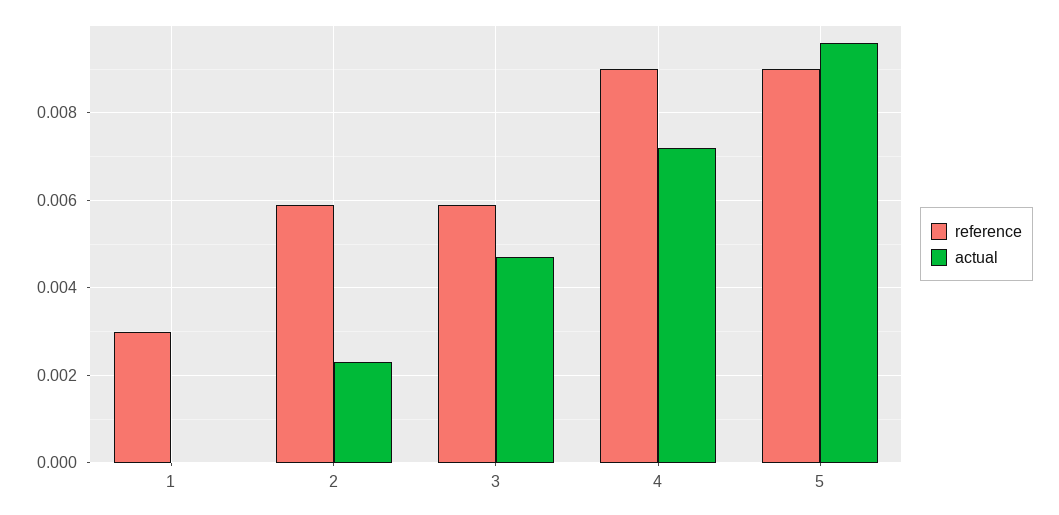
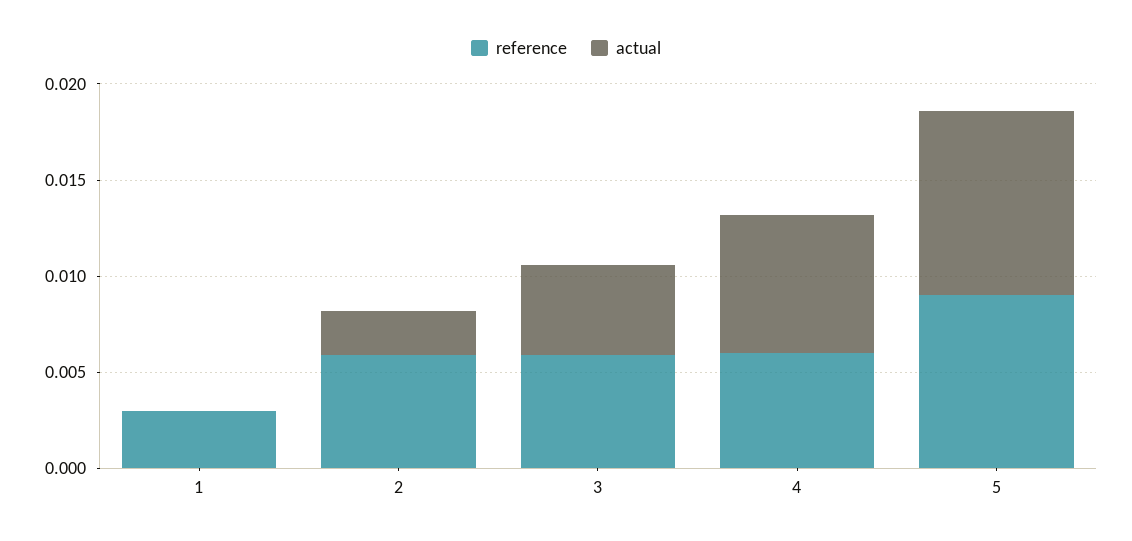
reference, 4: 0.009 -> 0.006

